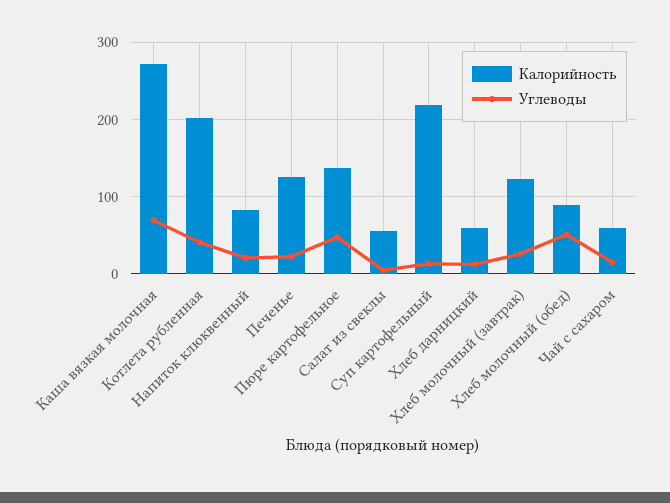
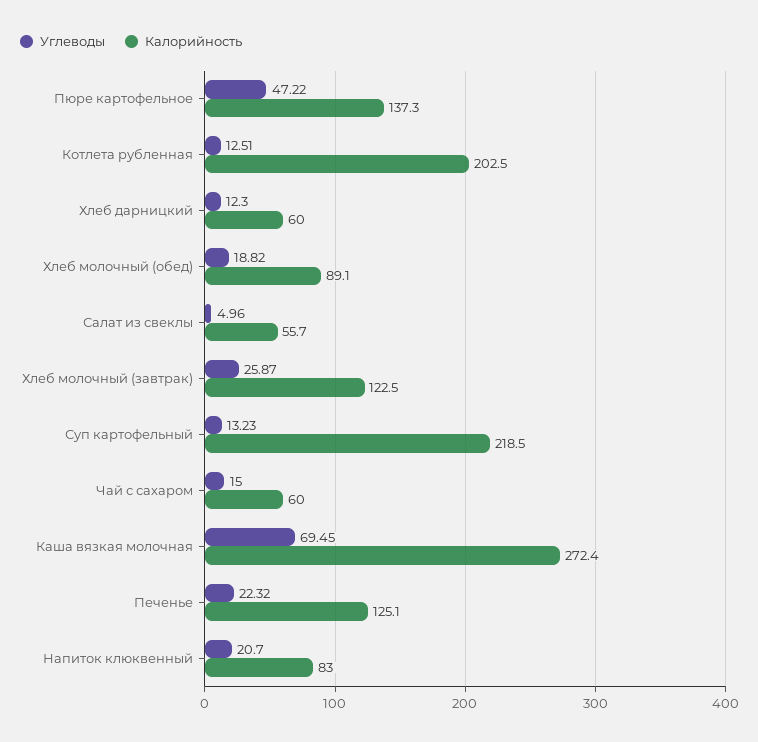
Углеводы, Котлета рубленная: 40 -> 12.51
Углеводы, Хлеб молочный (обед): 50 -> 18.82

